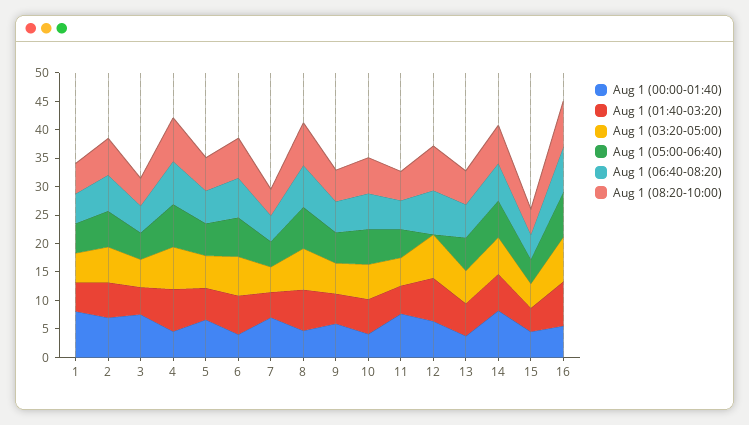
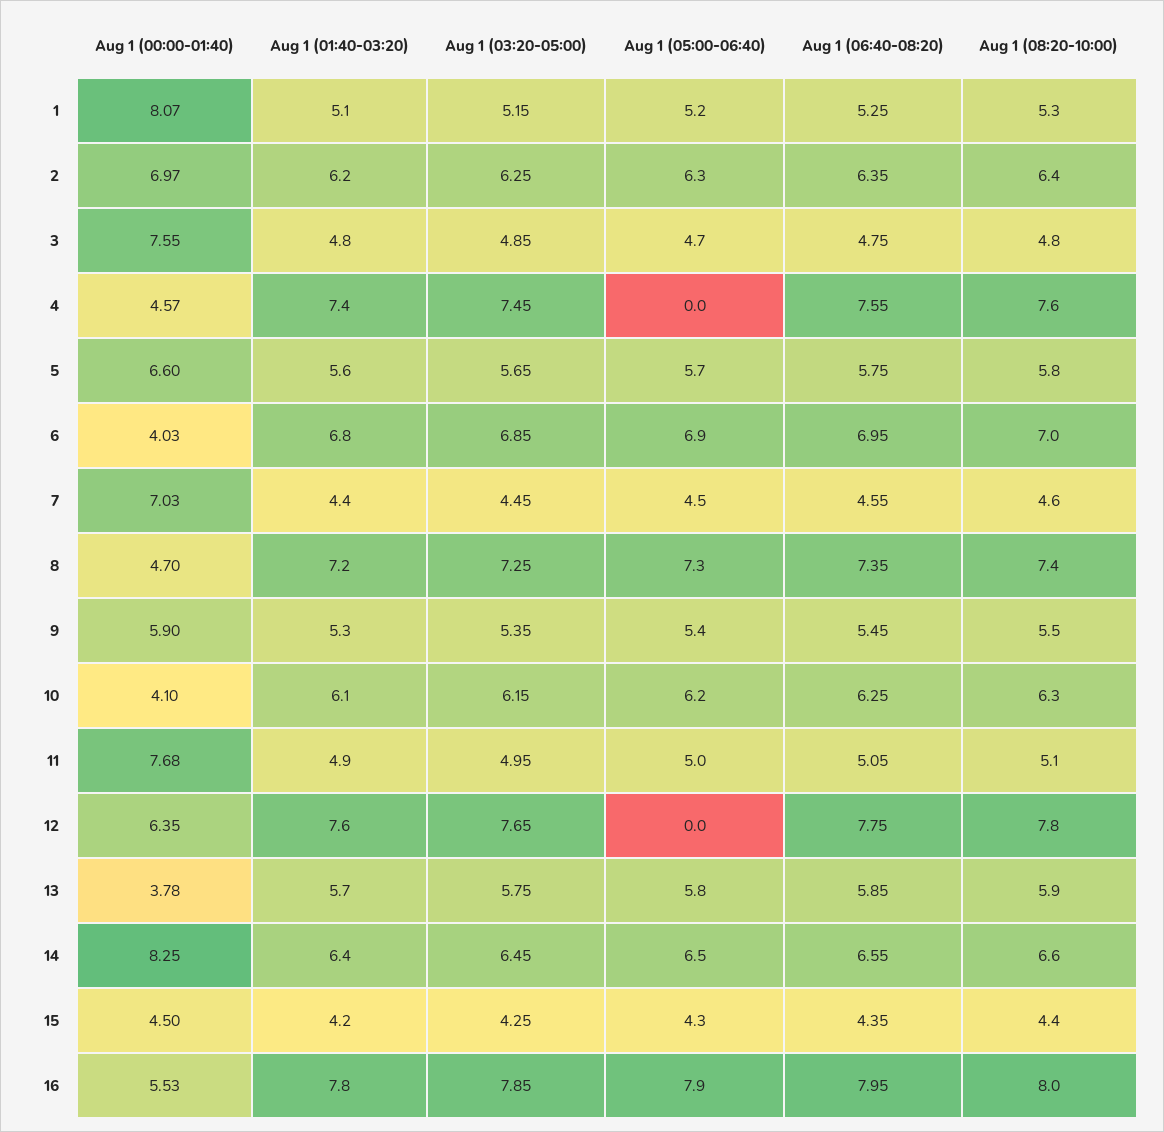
Aug 1 (05:00-06:40), 4: 7.5 -> 0

